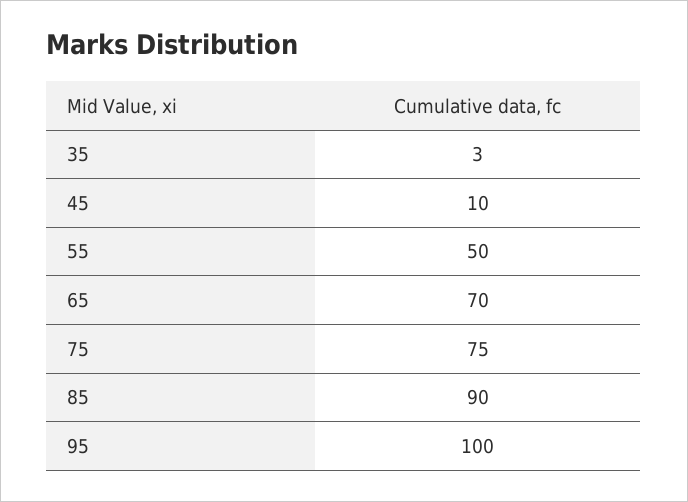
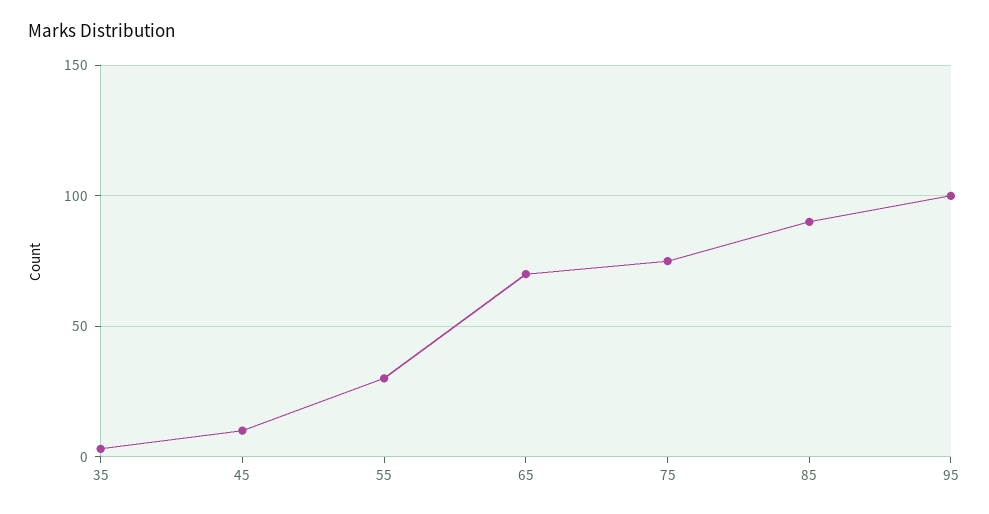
55: 50 -> 30

